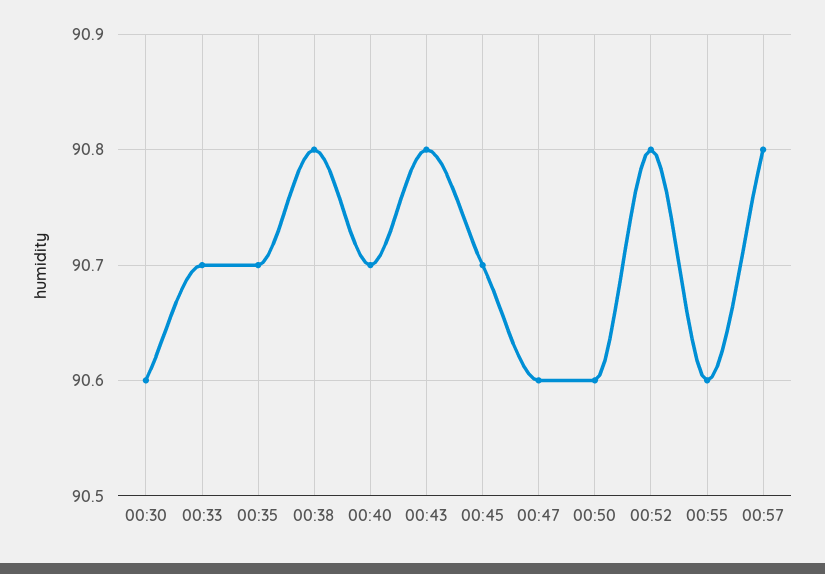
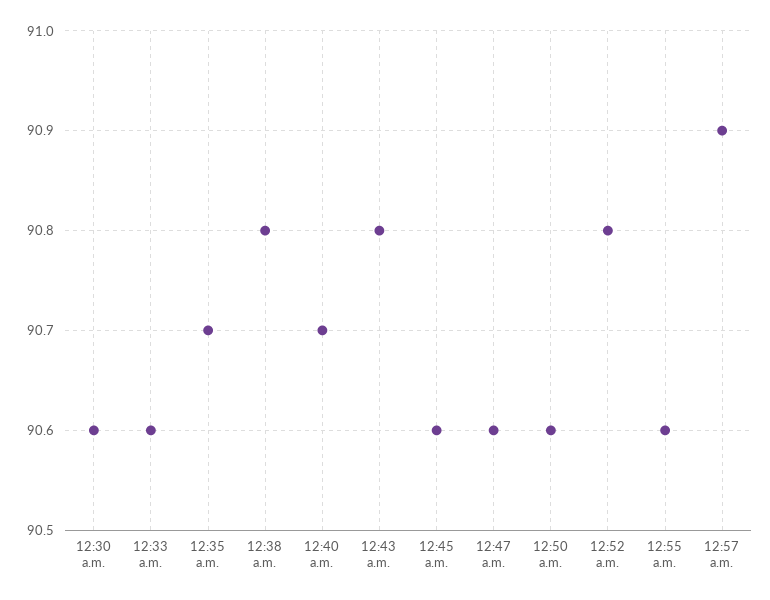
00:33: 90.7 -> 90.6
00:45: 90.7 -> 90.6
00:57: 90.8 -> 90.9

